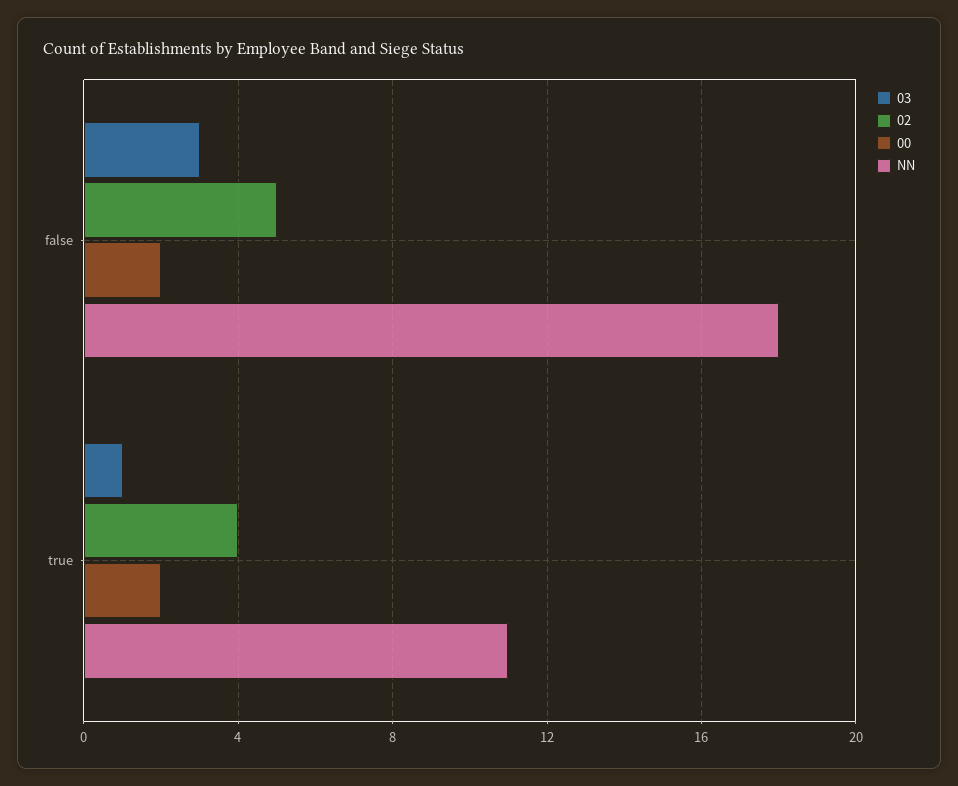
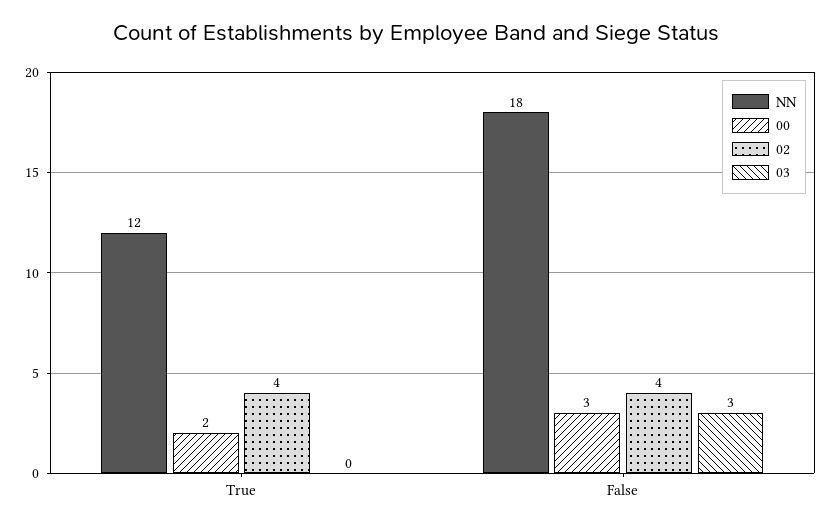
02, false: 5 -> 4
00, false: 2 -> 3
03, true: 1 -> 0
NN, true: 11 -> 12

